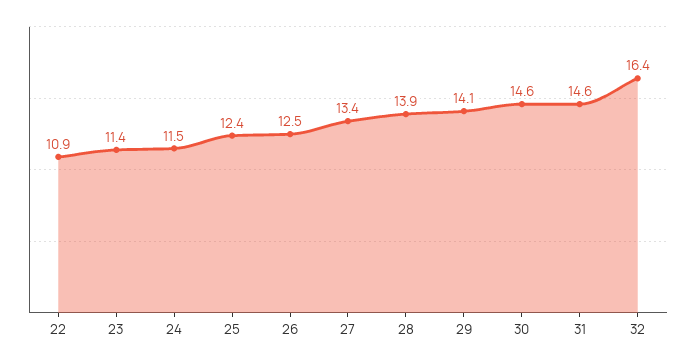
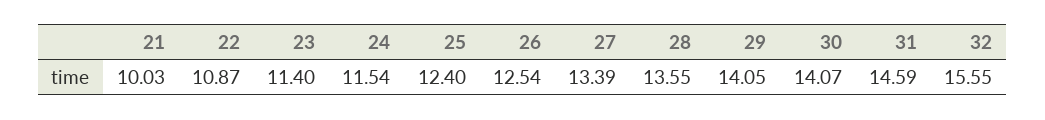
28: 13.9 -> 13.55
30: 14.6 -> 14.07
32: 16.4 -> 15.55
21: none -> 10.03

